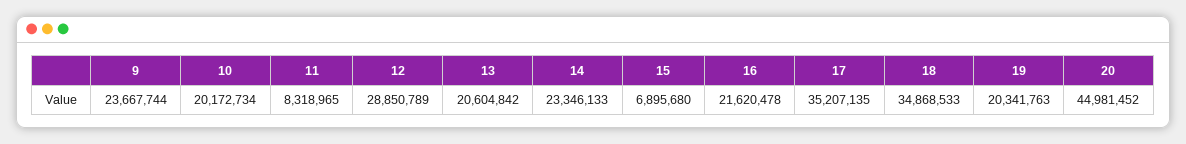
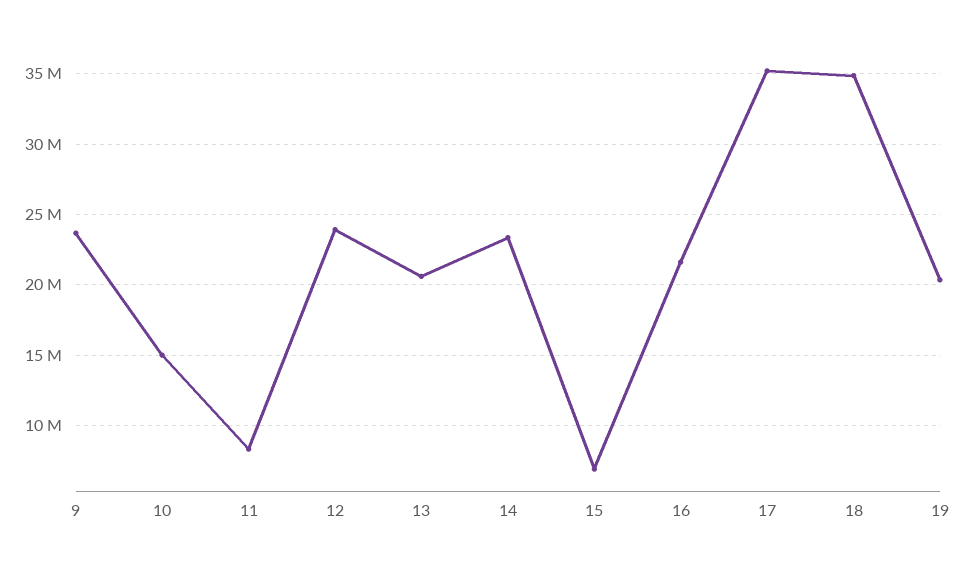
10: 20172734 -> 15000000
12: 28850789 -> 24000000
20: 44981452 -> none

